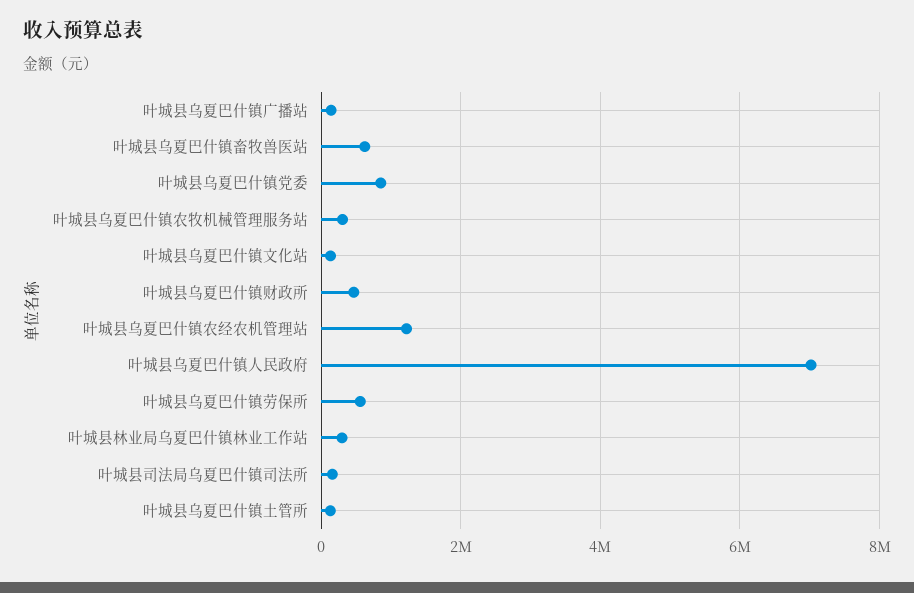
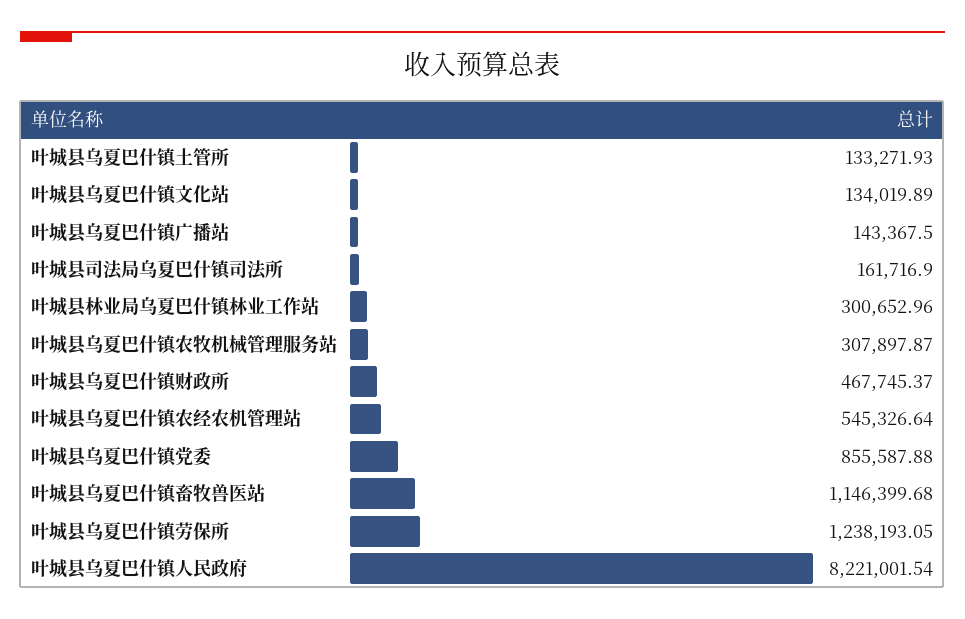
叶城县乌夏巴什镇畜牧兽医站: 600000 -> 1146399.68
叶城县乌夏巴什镇农经农机管理站: 1200000 -> 545326.64
叶城县乌夏巴什镇人民政府: 7000000 -> 8221001.54
叶城县乌夏巴什镇劳保所: 600000 -> 1238193.05

